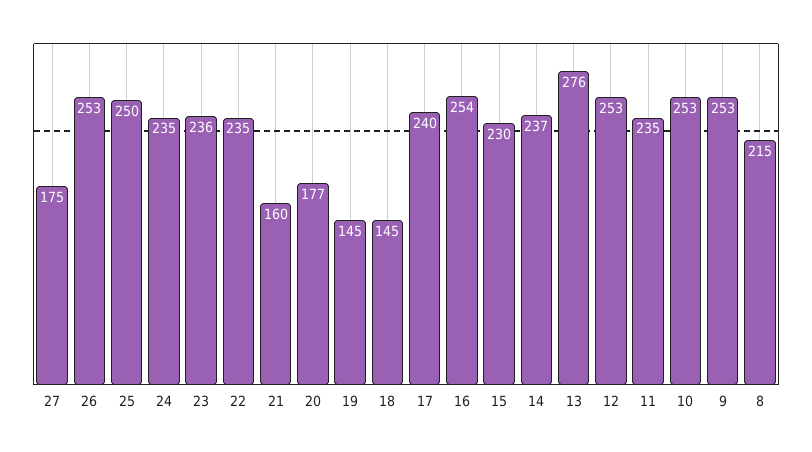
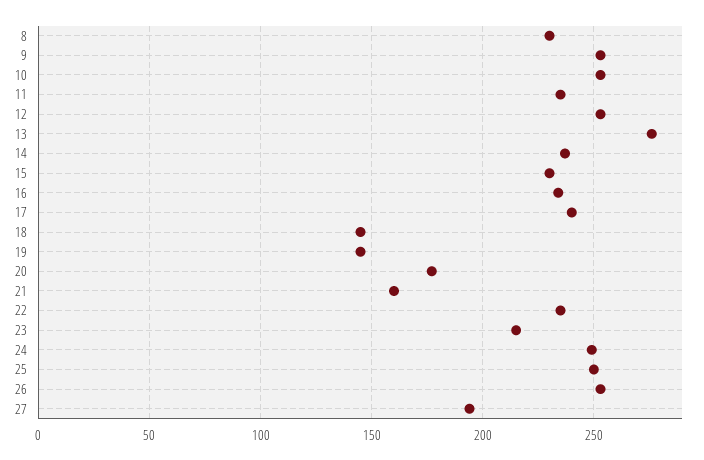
27: 175 -> 195
24: 235 -> 250
23: 236 -> 215
16: 254 -> 235
8: 215 -> 230

